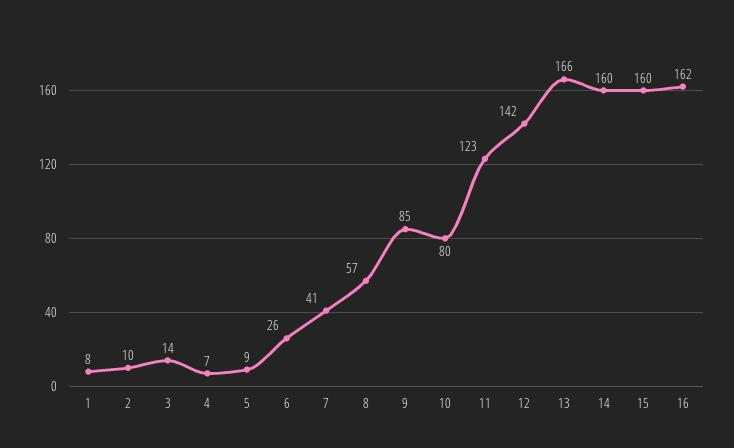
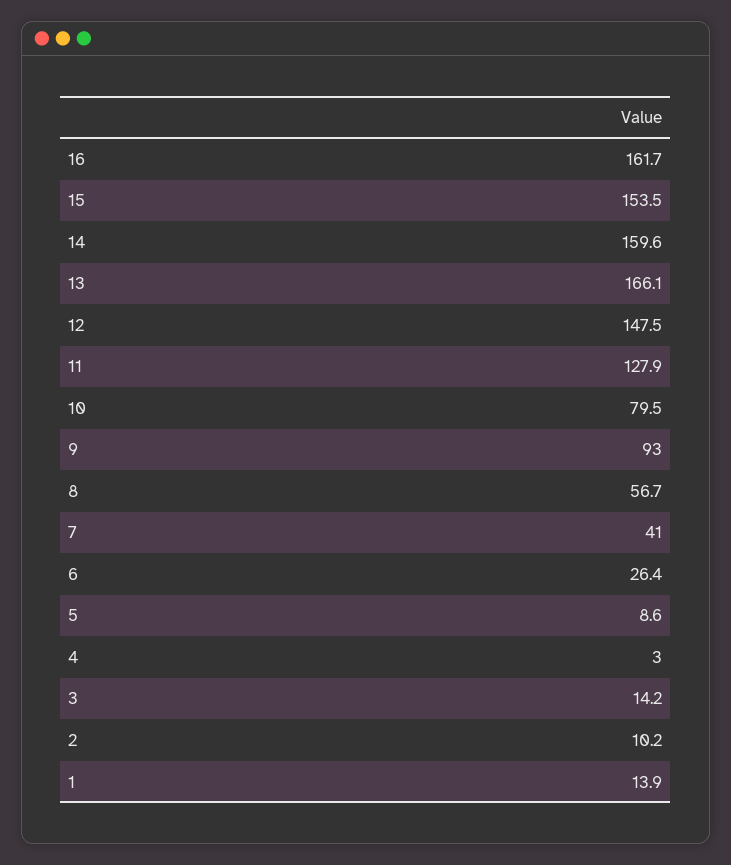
1: 8 -> 13.9
4: 7 -> 3
9: 85 -> 93
11: 123 -> 127.9
12: 142 -> 147.5
15: 160 -> 153.5

